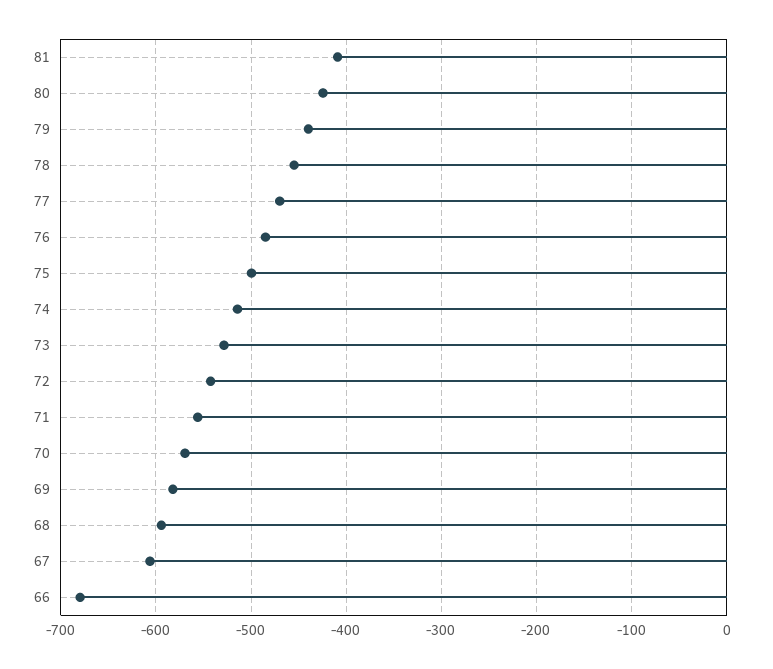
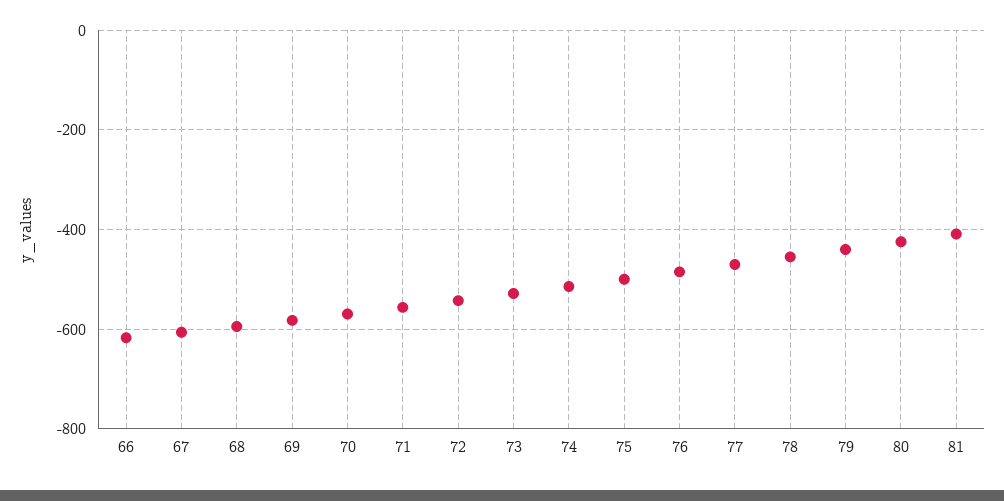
66: -680 -> -620

